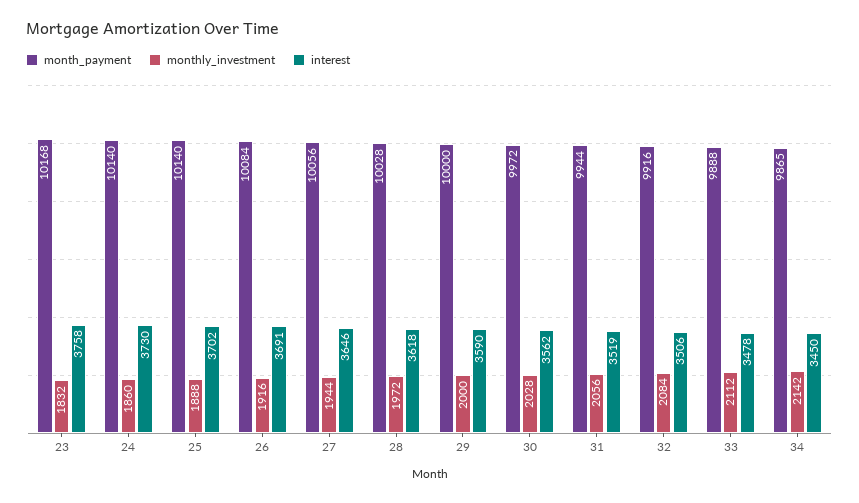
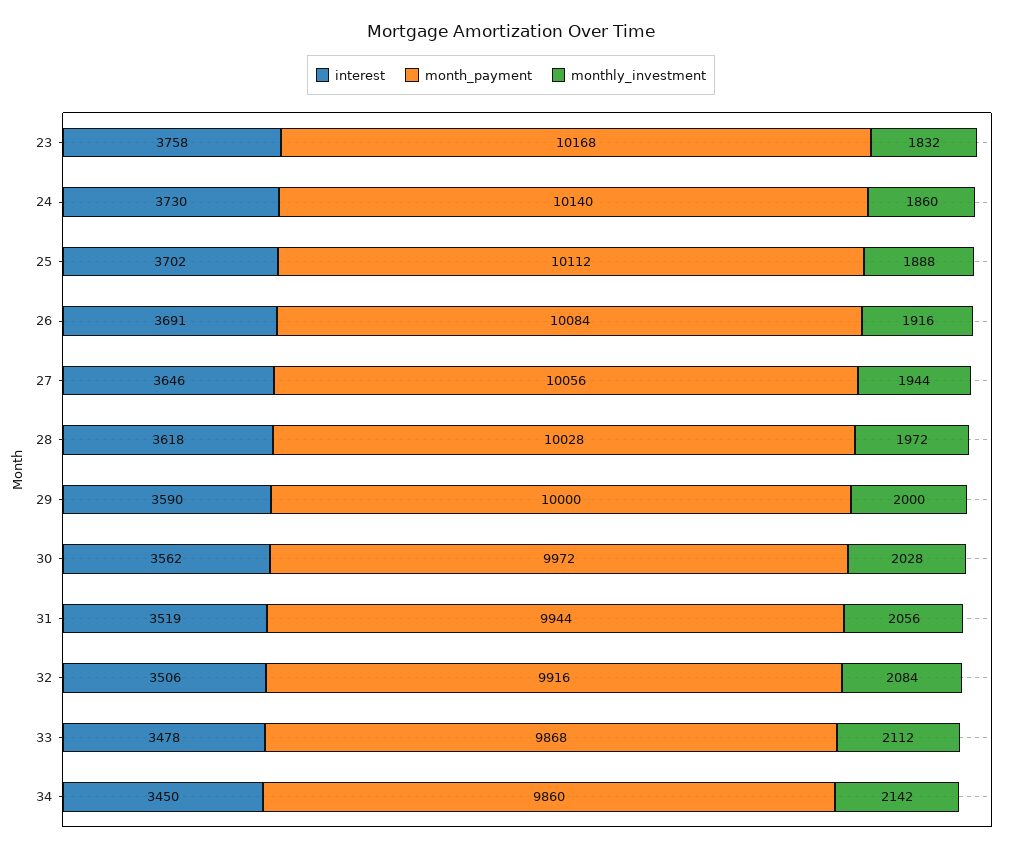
month_payment, 25: 10140 -> 10112
month_payment, 33: 9888 -> 9868
month_payment, 34: 9865 -> 9860

